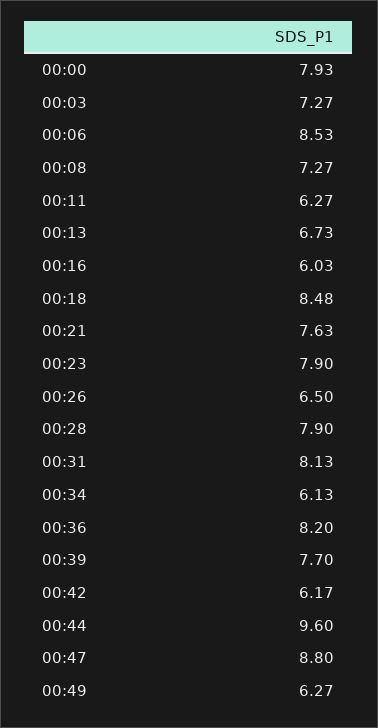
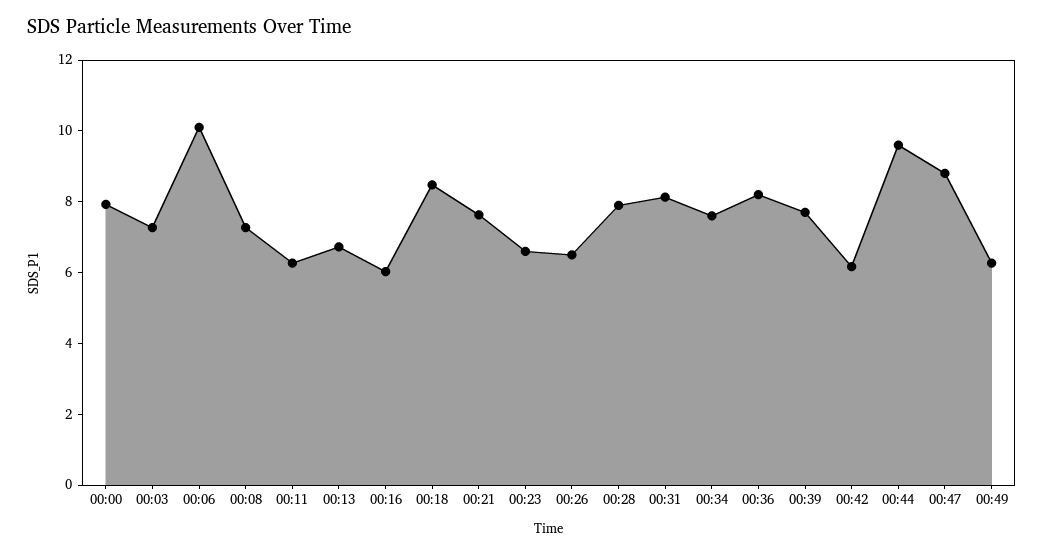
00:06: 8.53 -> 10
00:23: 7.9 -> 6.5
00:34: 6.13 -> 7.5

